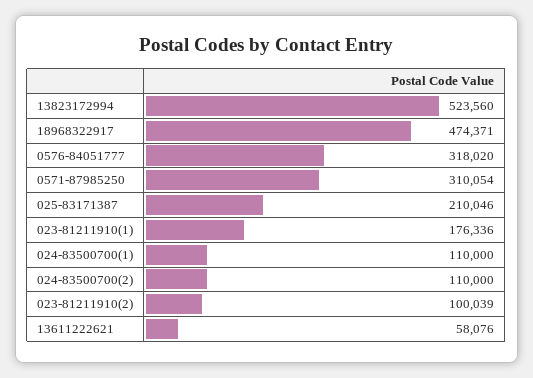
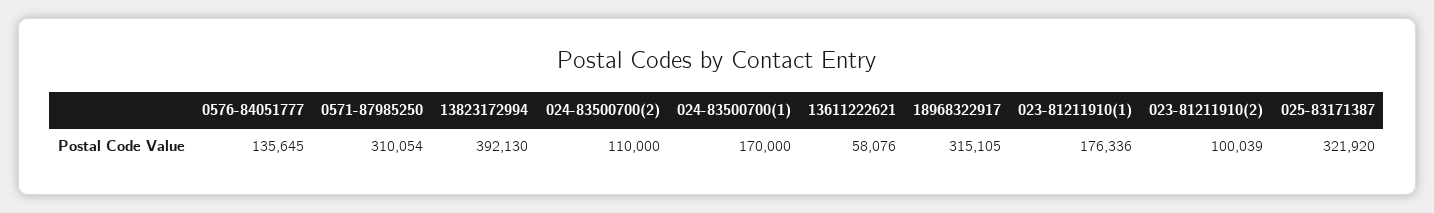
13823172994: 523560 -> 392130
18968322917: 474371 -> 315105
0576-84051777: 318020 -> 135645
025-83171387: 210046 -> 321920
024-83500700(1): 110000 -> 170000

